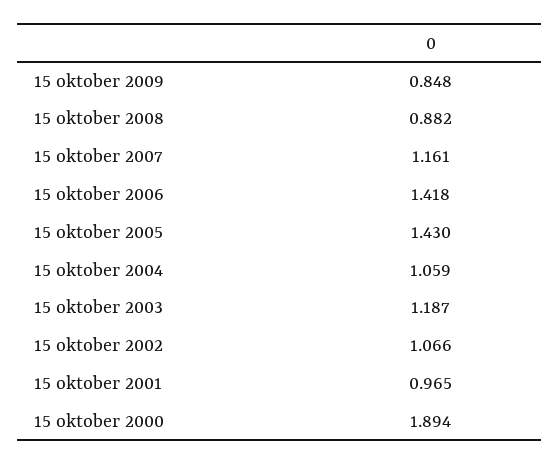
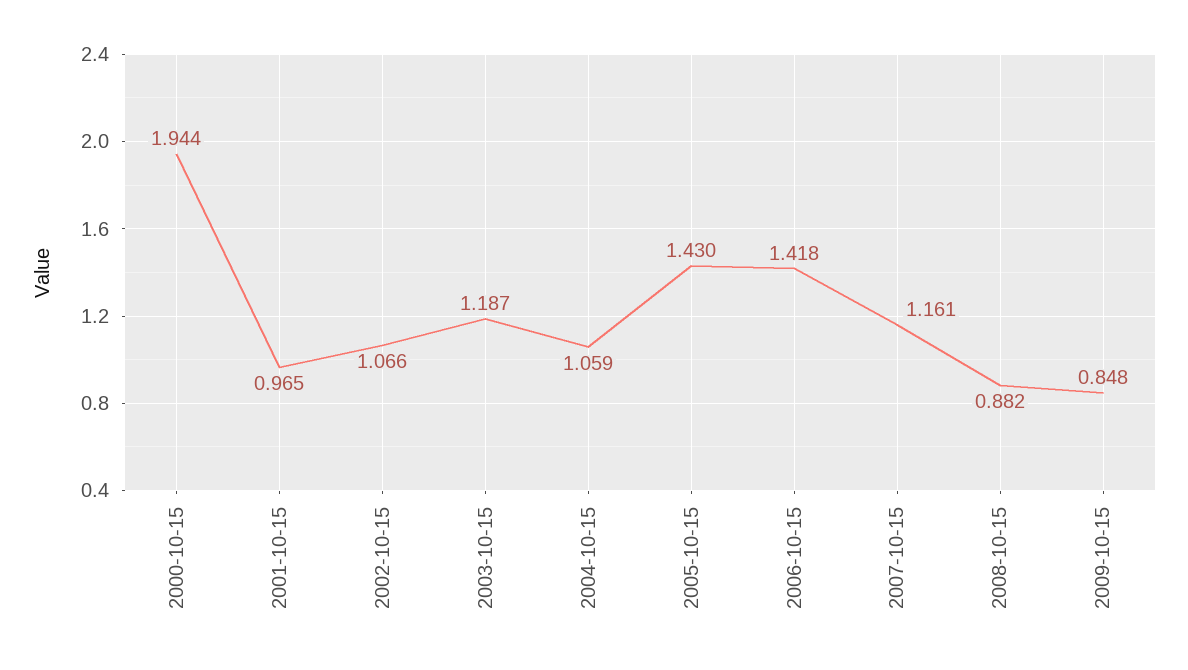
15 oktober 2000: 1.894 -> 1.944

